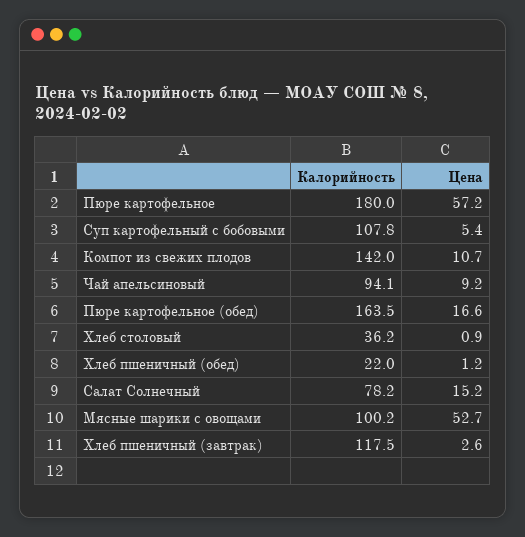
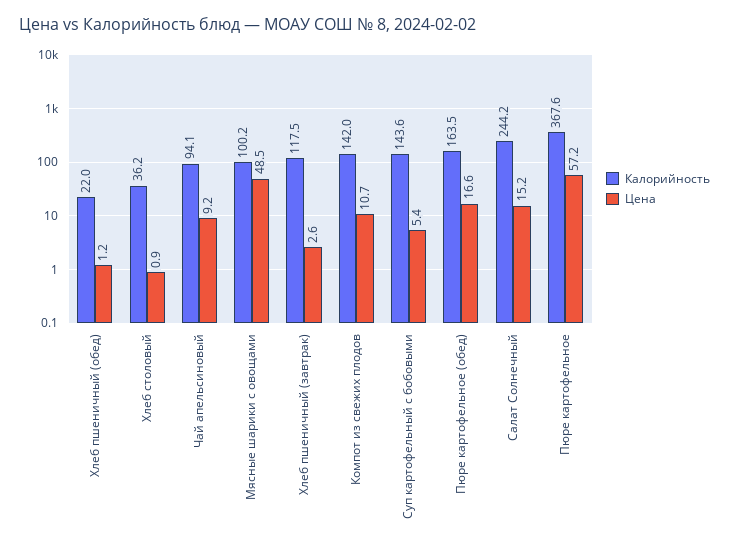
Калорийность, Пюре картофельное: 180 -> 367.6
Калорийность, Суп картофельный с бобовыми: 107.8 -> 143.6
Калорийность, Салат Солнечный: 78.2 -> 244.2
Цена, Мясные шарики с овощами: 52.7 -> 48.5

